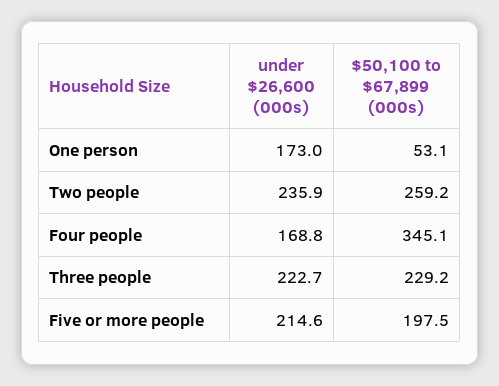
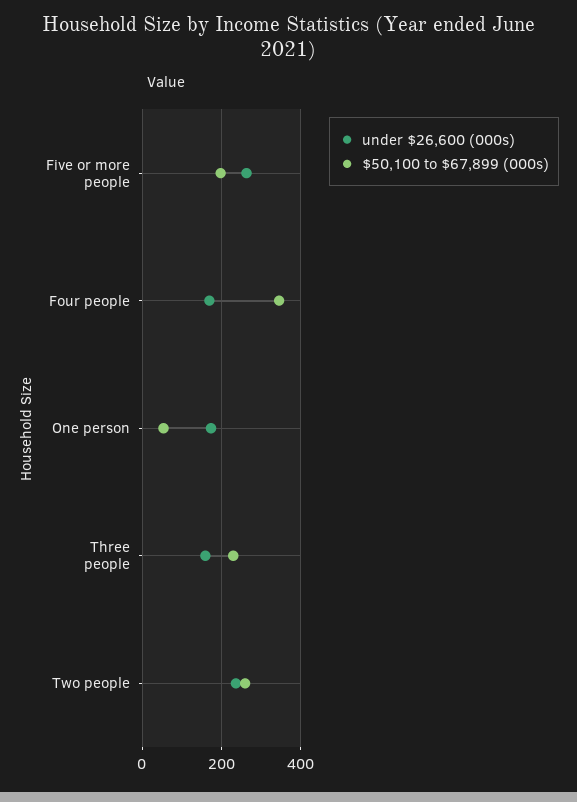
under $26,600 (000s), Three people: 222.7 -> 160
under $26,600 (000s), Five or more people: 214.6 -> 260

